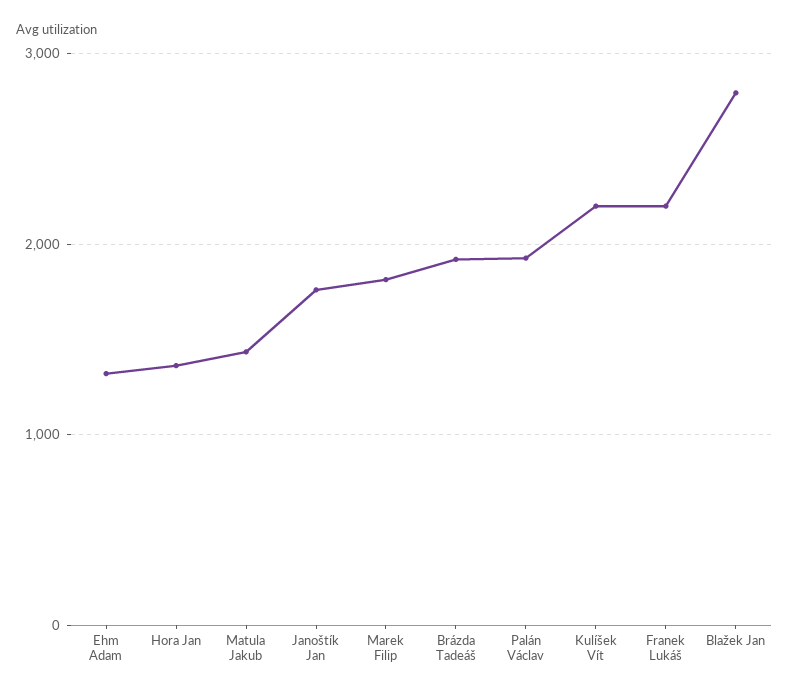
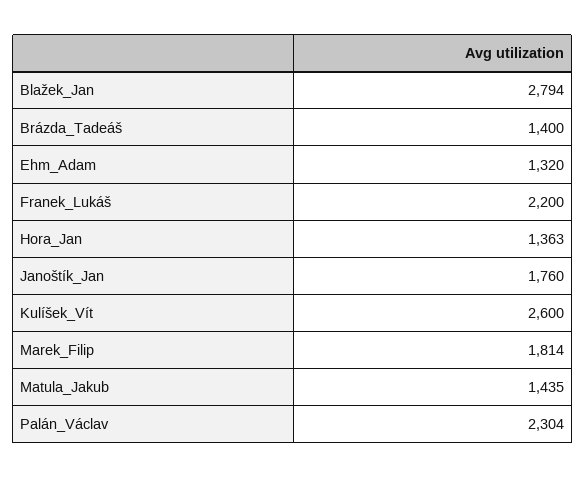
Brázda Tadeáš: 1900 -> 1400
Palán Václav: 1900 -> 2304
Kulíšek Vít: 2200 -> 2600

